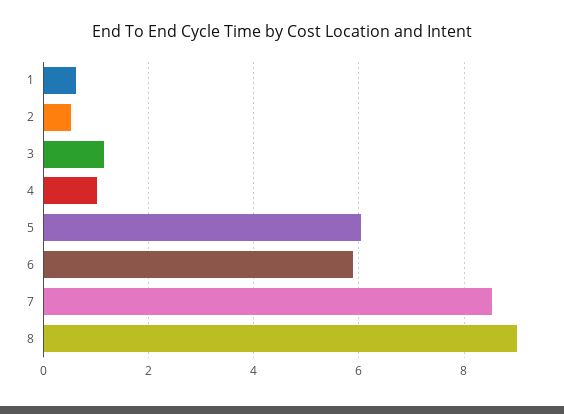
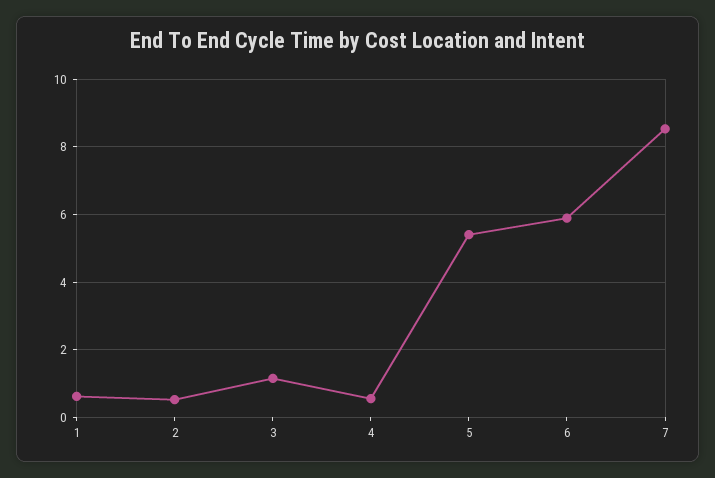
4: 1 -> 0.6
5: 6 -> 5.4
8: 9 -> none

